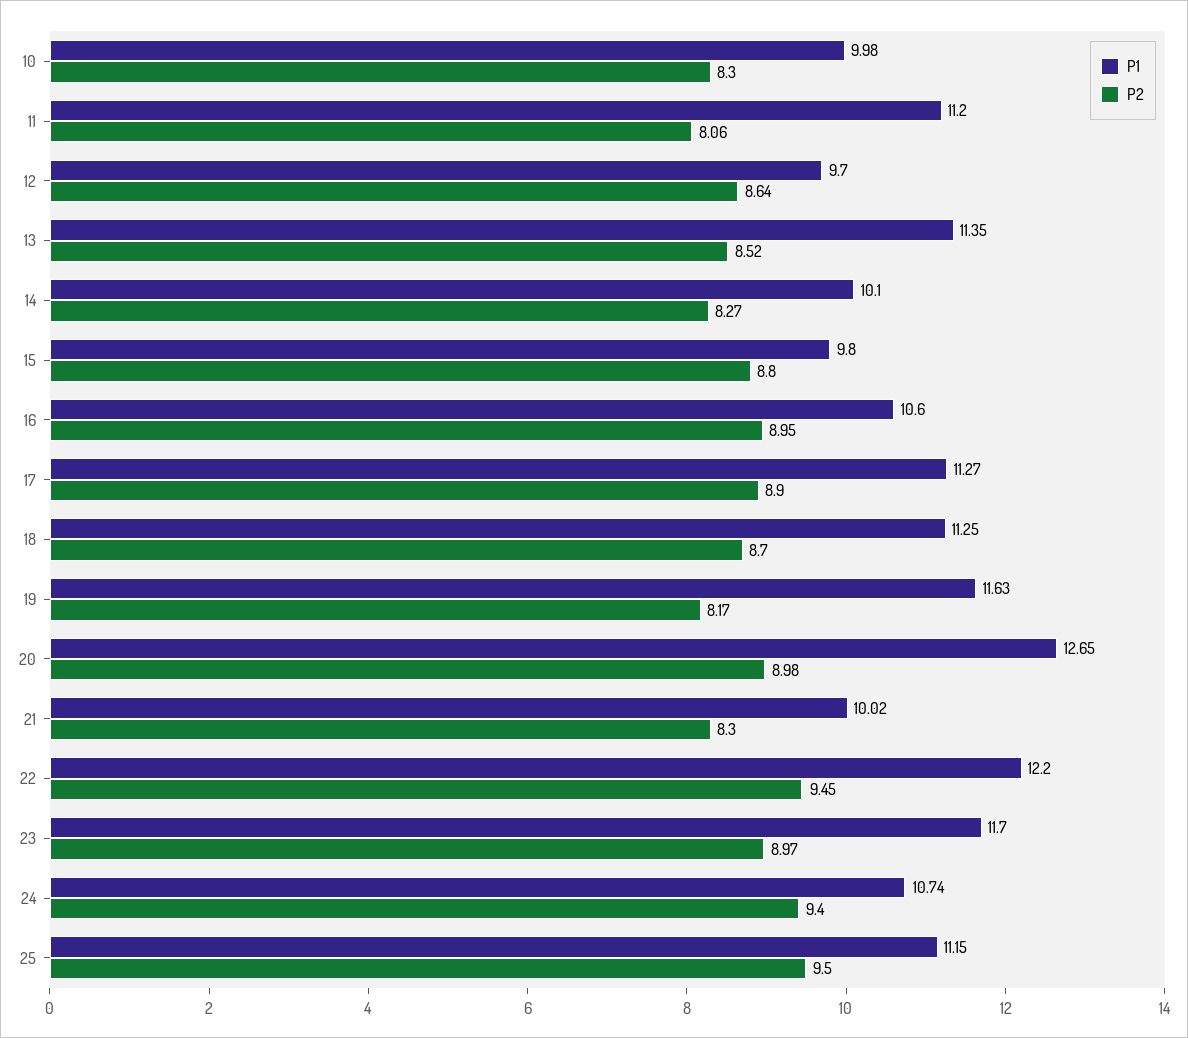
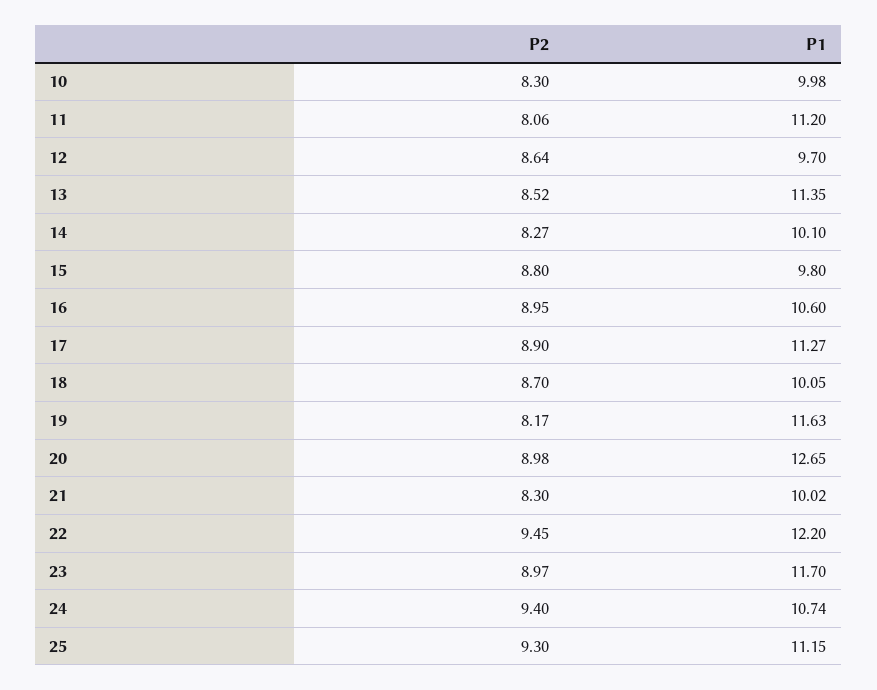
P1, 18: 11.25 -> 10.05
P2, 25: 9.5 -> 9.3

